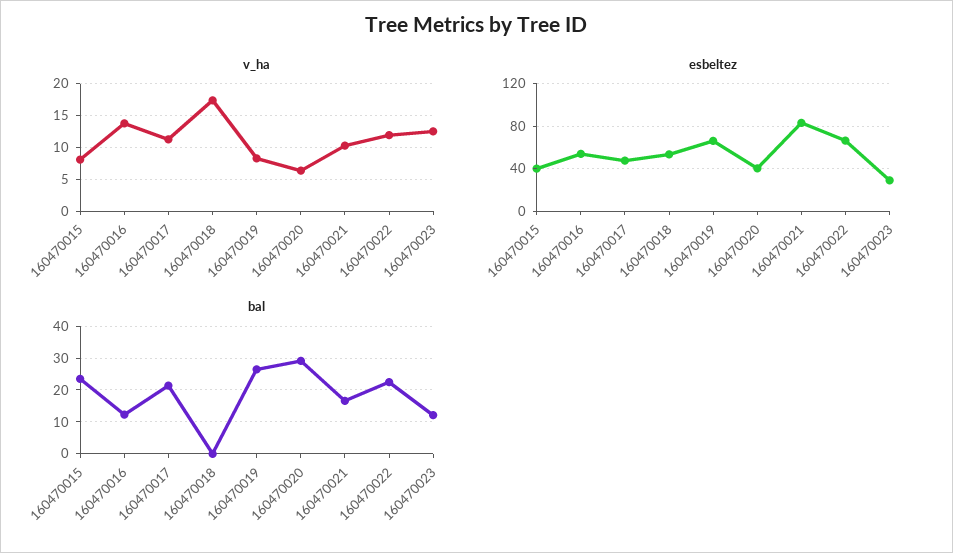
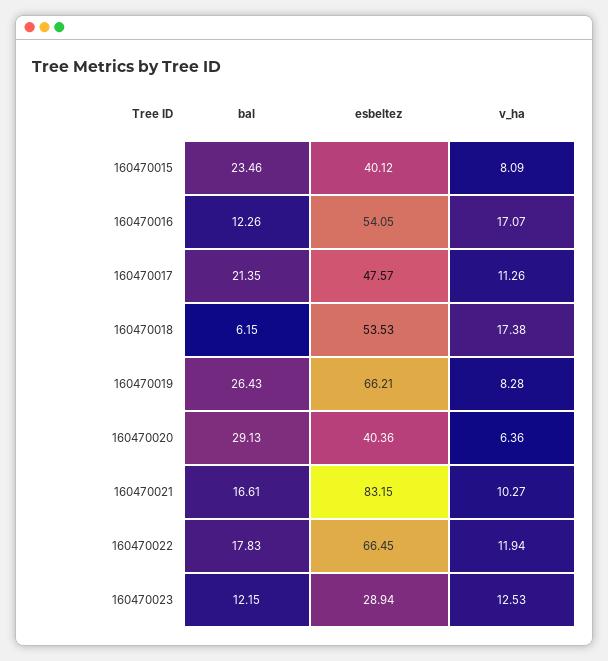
v_ha, 160470016: 14 -> 17.07
bal, 160470018: 0 -> 6.15
bal, 160470022: 22 -> 17.83

